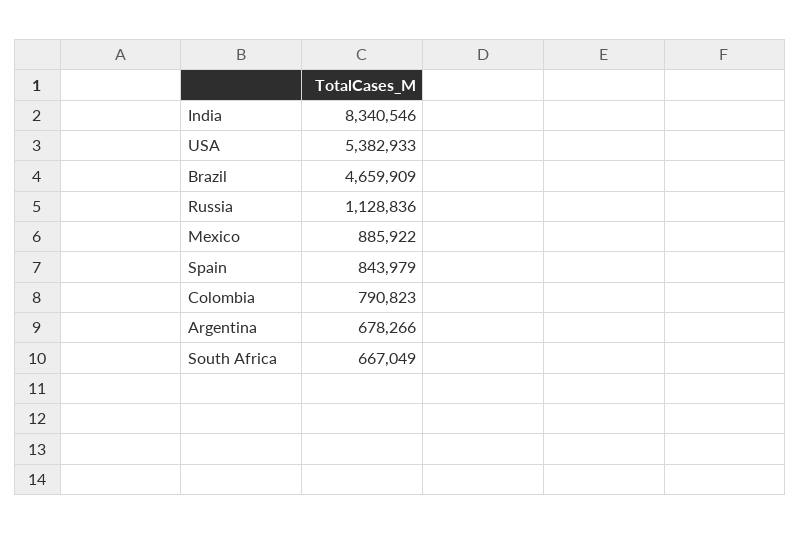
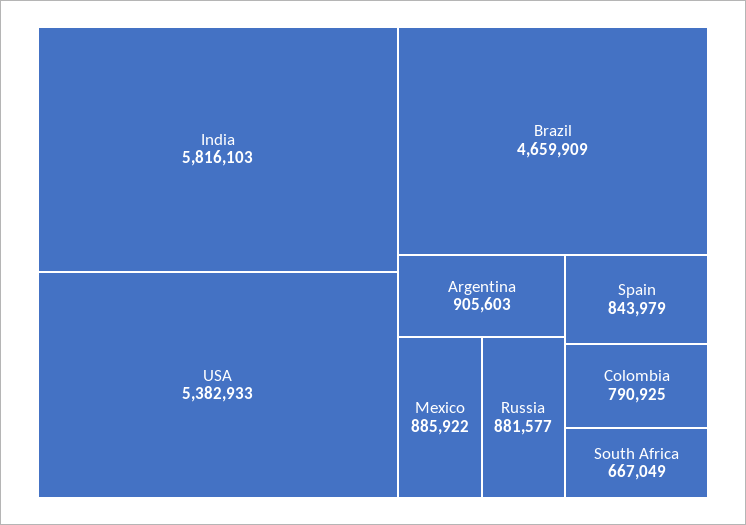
India: 8340546 -> 5816103
Russia: 1128836 -> 881577
Colombia: 790823 -> 790925
Argentina: 678266 -> 905603

